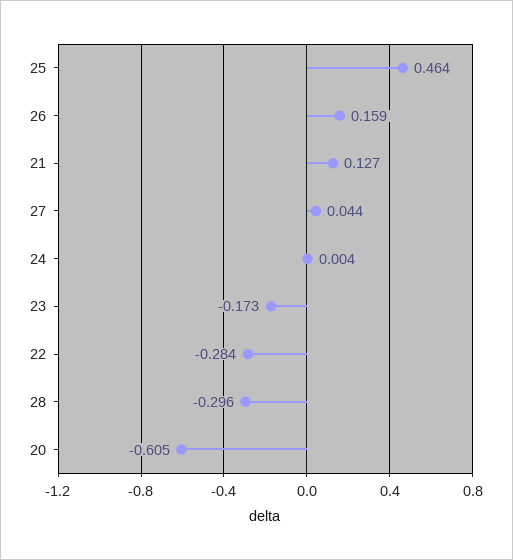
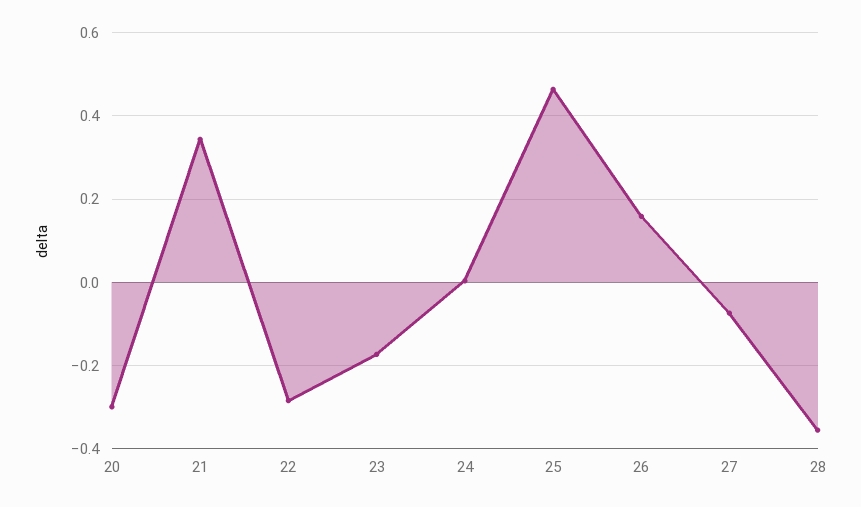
21: 0.127 -> 0.34
27: 0.044 -> -0.08
28: -0.296 -> -0.36
20: -0.605 -> -0.3

